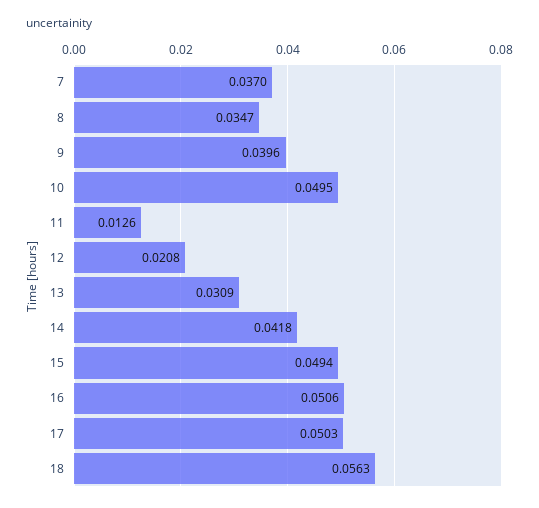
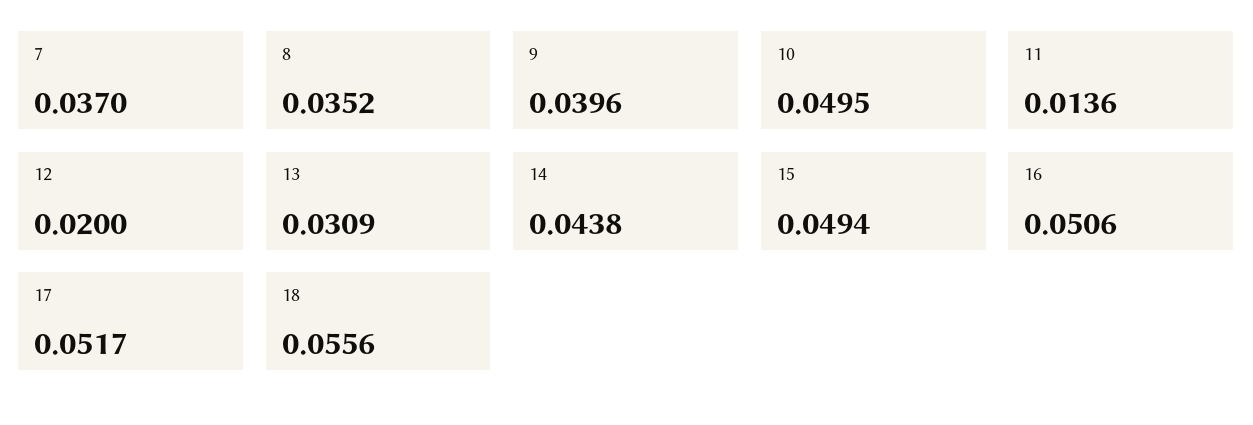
8: 0.0347 -> 0.0352
11: 0.0126 -> 0.0136
12: 0.0208 -> 0.02
14: 0.0418 -> 0.0438
17: 0.0503 -> 0.0517
18: 0.0563 -> 0.0556

